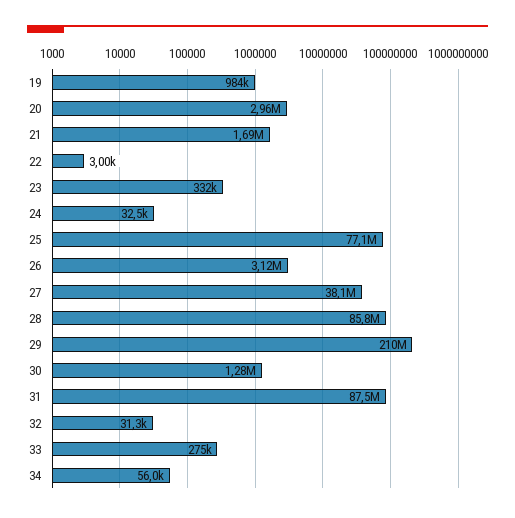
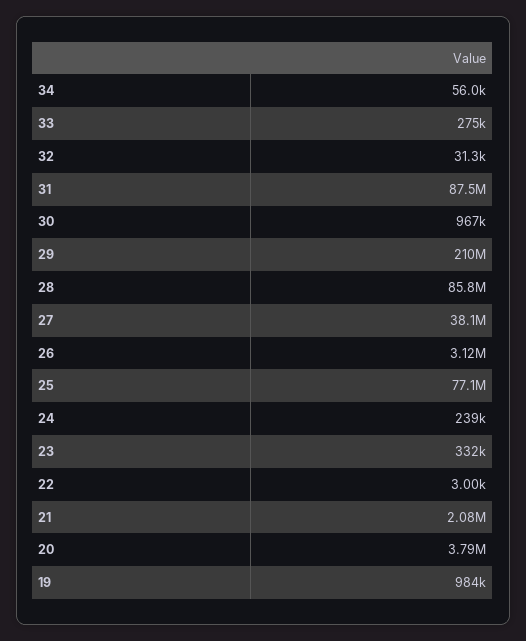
20: 2960000 -> 3790000
21: 1690000 -> 2080000
24: 32500 -> 239000
30: 1280000 -> 967000

